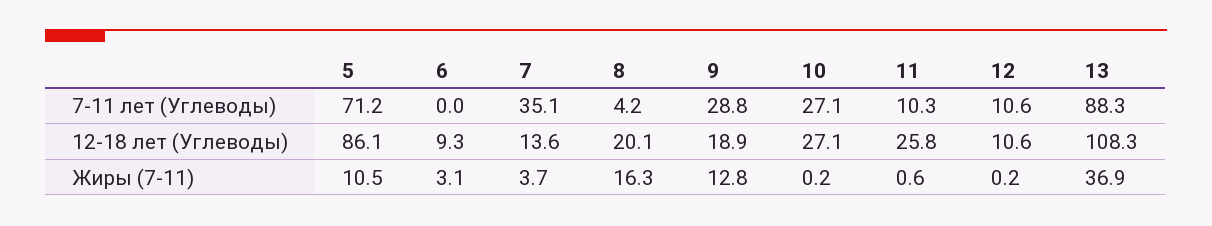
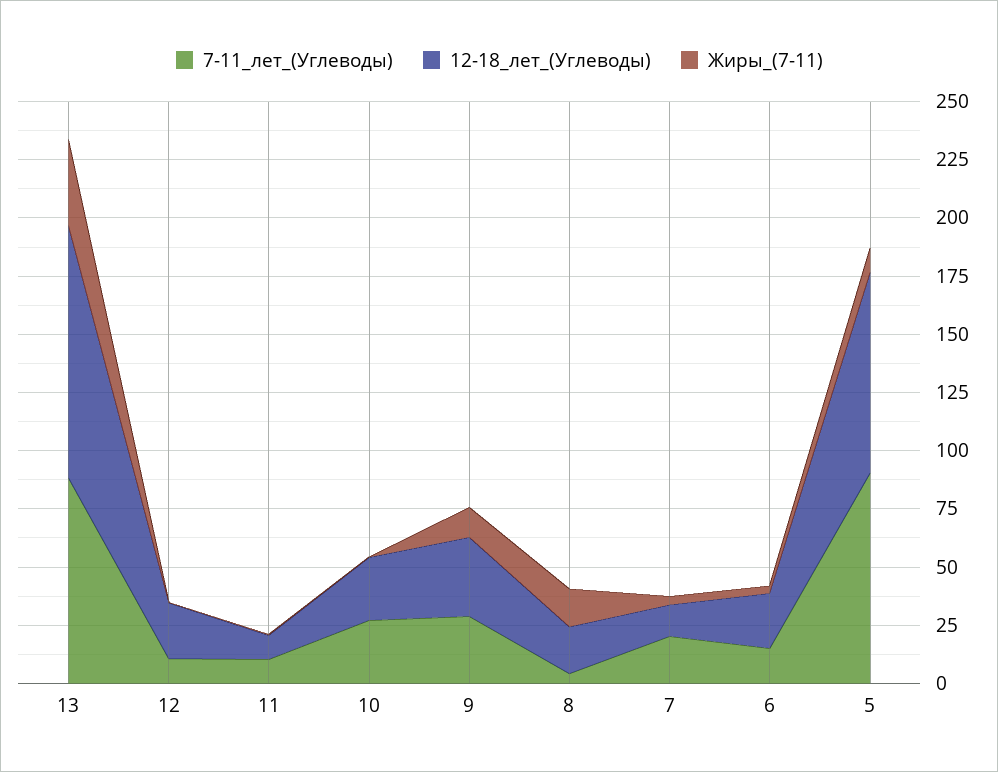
7-11 лет (Углеводы), 5: 71.2 -> 90
7-11 лет (Углеводы), 6: 0 -> 15
7-11 лет (Углеводы), 7: 35.1 -> 20
12-18 лет (Углеводы), 6: 9.3 -> 25
12-18 лет (Углеводы), 9: 18.9 -> 35
12-18 лет (Углеводы), 11: 25.8 -> 10
12-18 лет (Углеводы), 12: 10.6 -> 25

